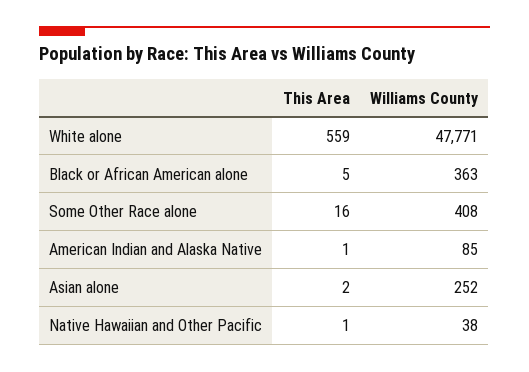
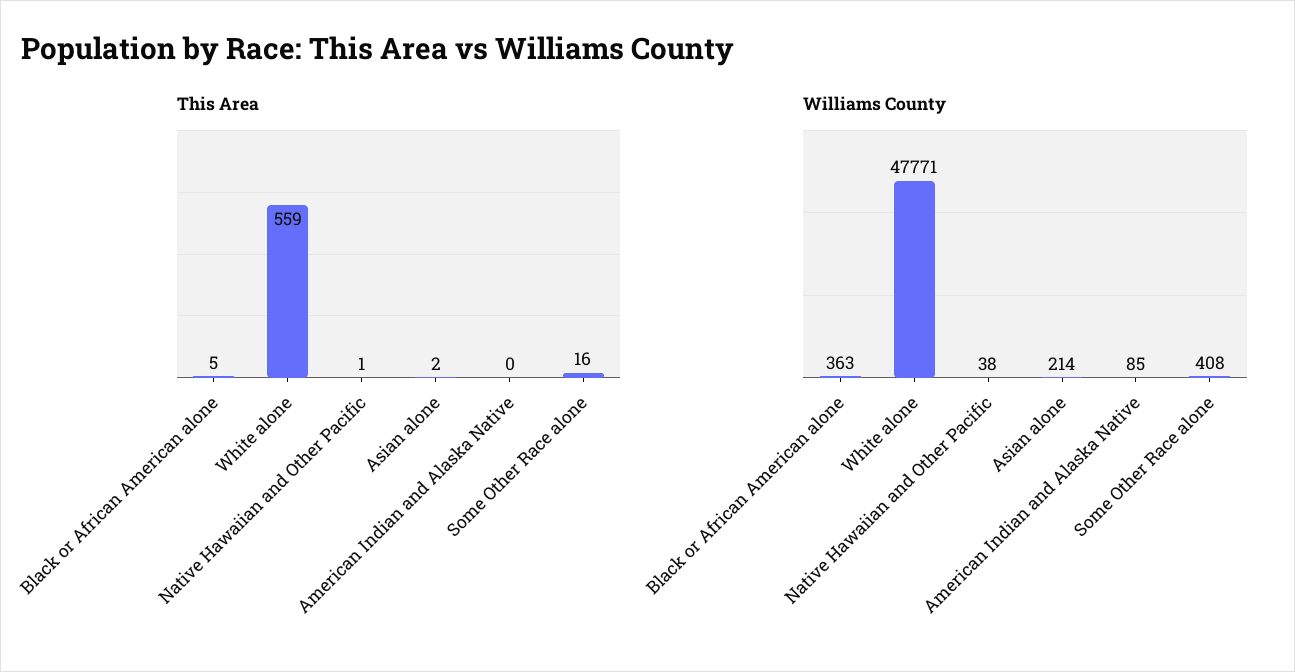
This Area, American Indian and Alaska Native: 1 -> 0
Williams County, Asian alone: 252 -> 214

